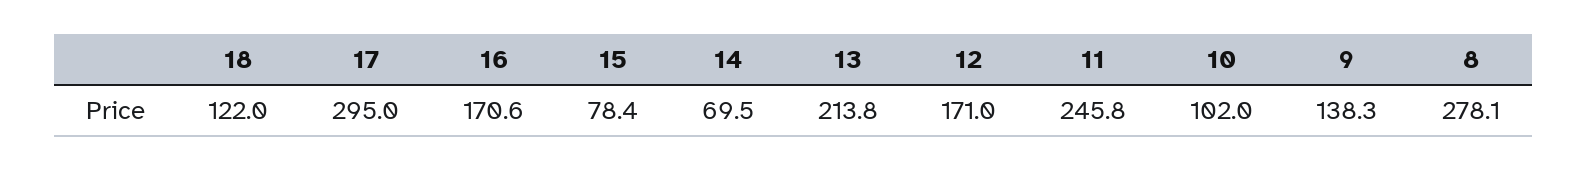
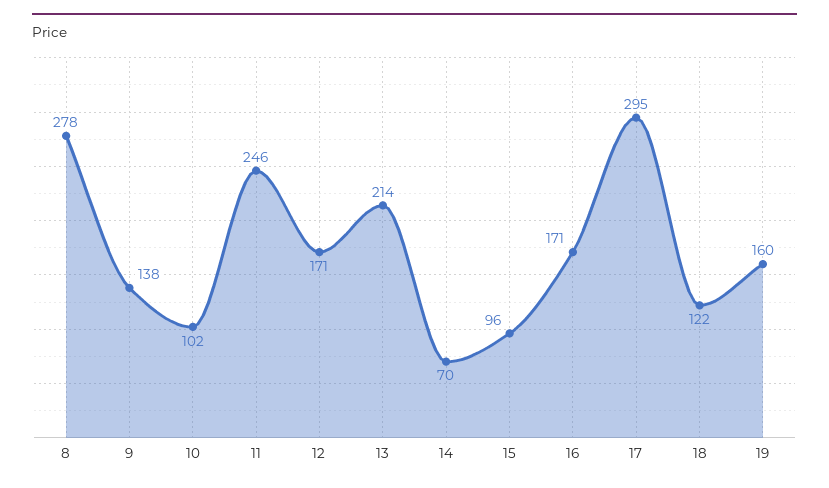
15: 78.4 -> 96
19: none -> 160

